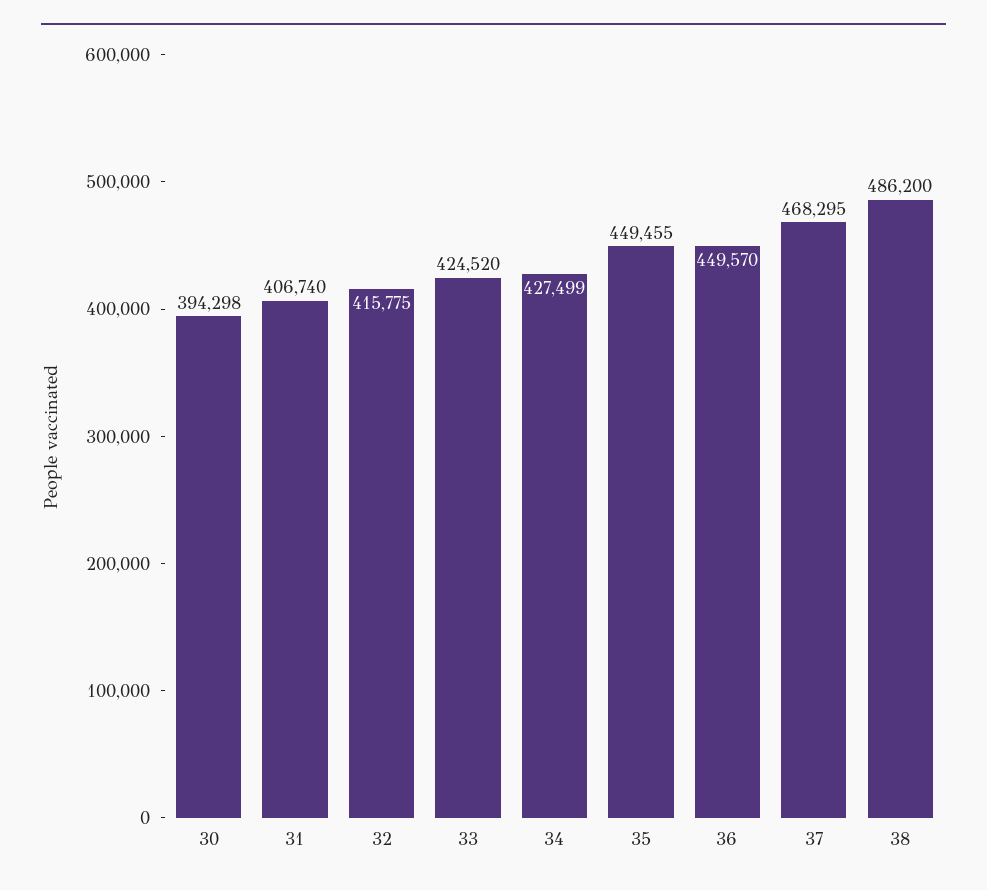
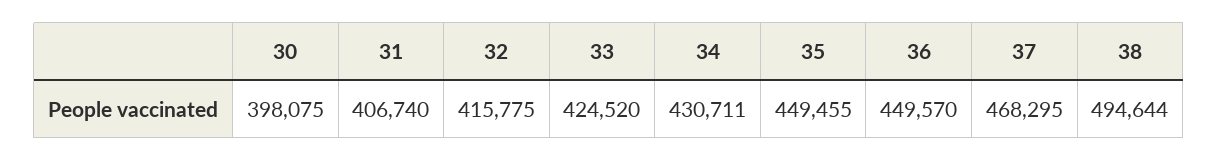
30: 394298 -> 398075
34: 427499 -> 430711
38: 486200 -> 494644

